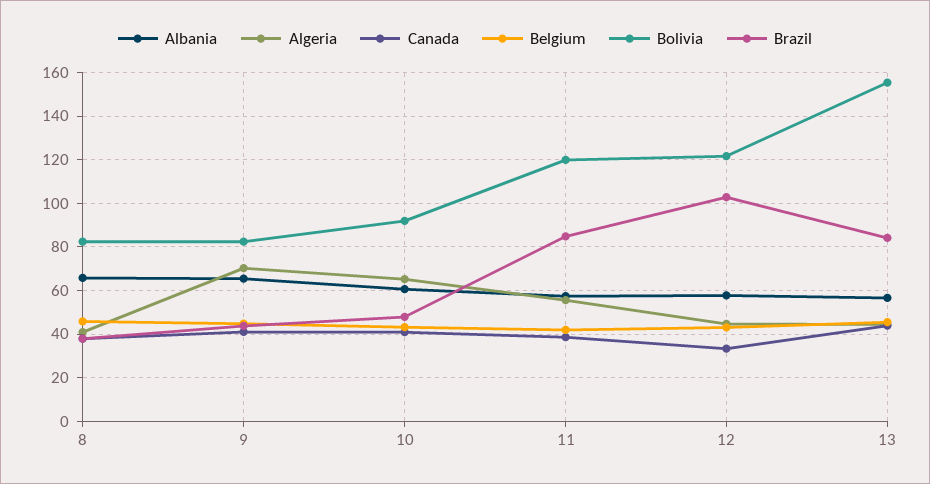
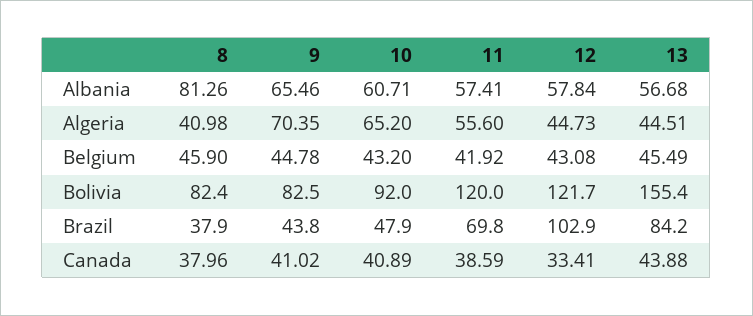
Albania, 8: 65 -> 81.26
Brazil, 11: 85 -> 69.8

